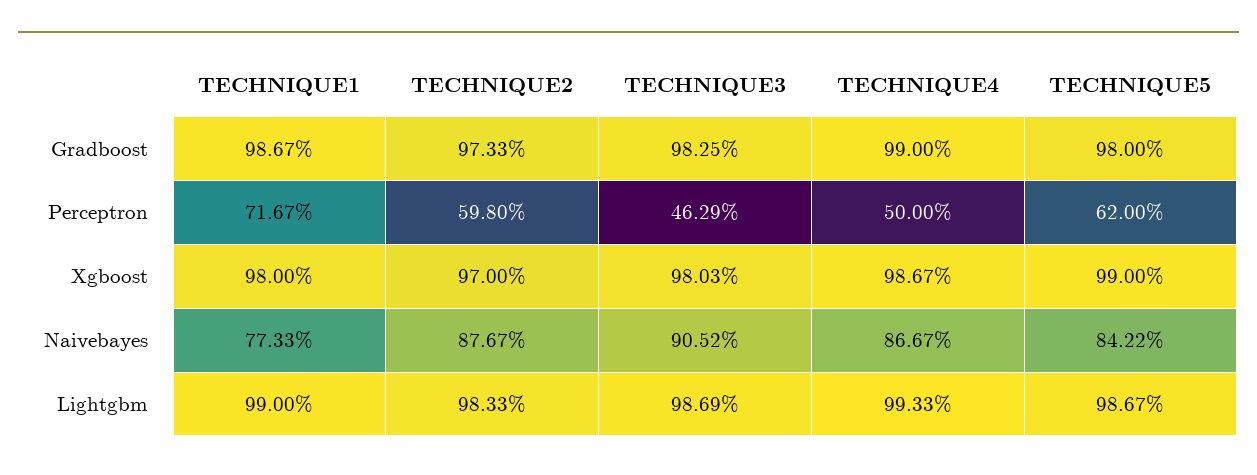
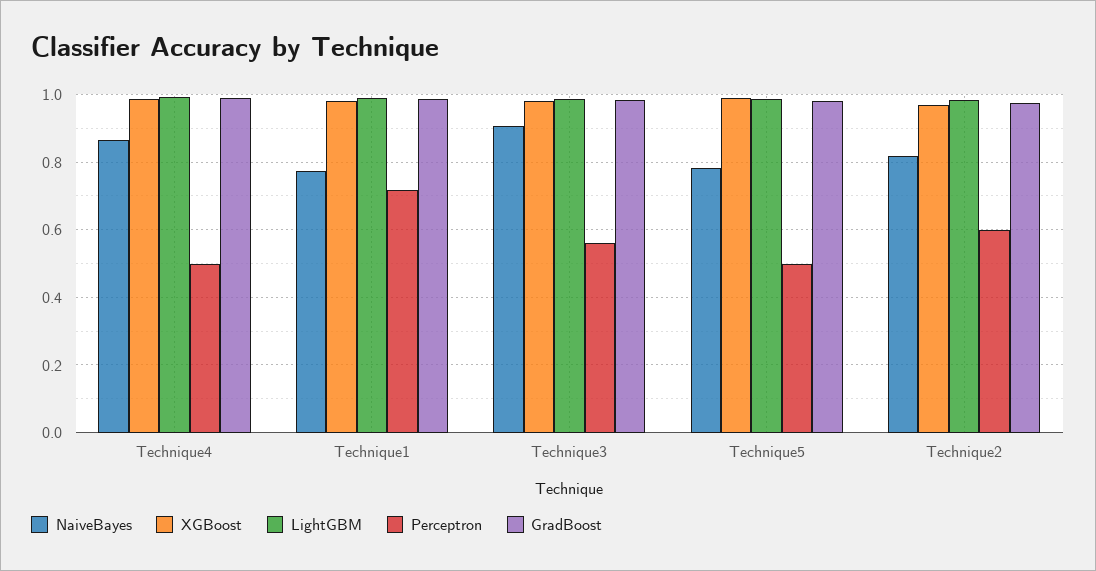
Perceptron, TECHNIQUE3: 0.4629 -> 0.56
Perceptron, TECHNIQUE5: 0.62 -> 0.5
Naivebayes, TECHNIQUE2: 0.8767 -> 0.82
Naivebayes, TECHNIQUE5: 0.8422 -> 0.78

